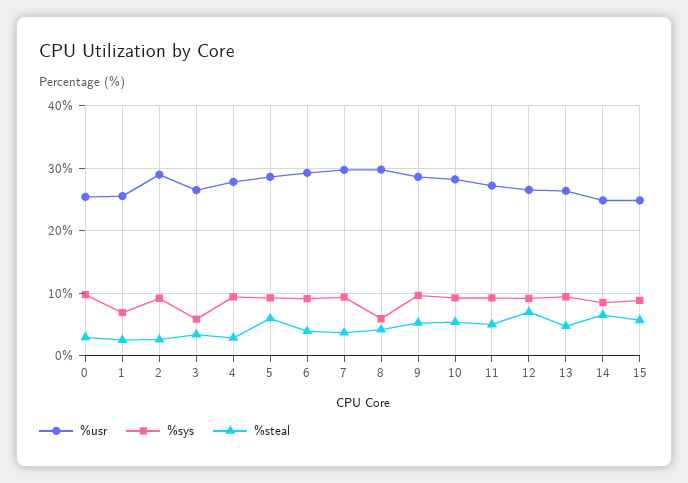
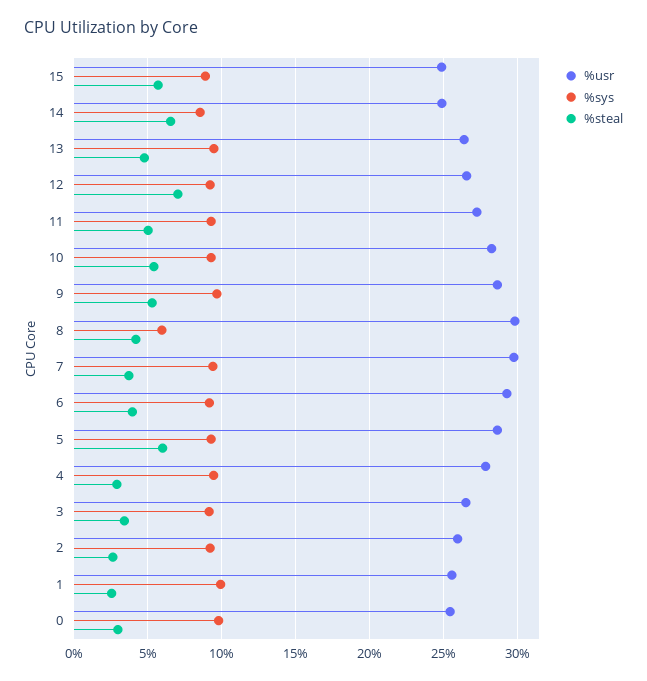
%sys, 1: 7 -> 10
%usr, 2: 29 -> 26
%sys, 3: 6 -> 9

